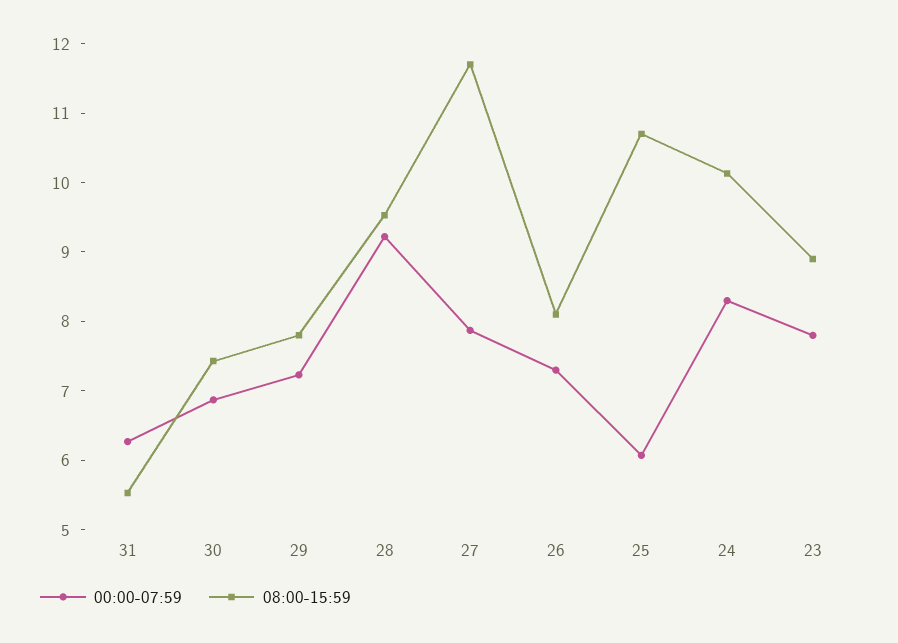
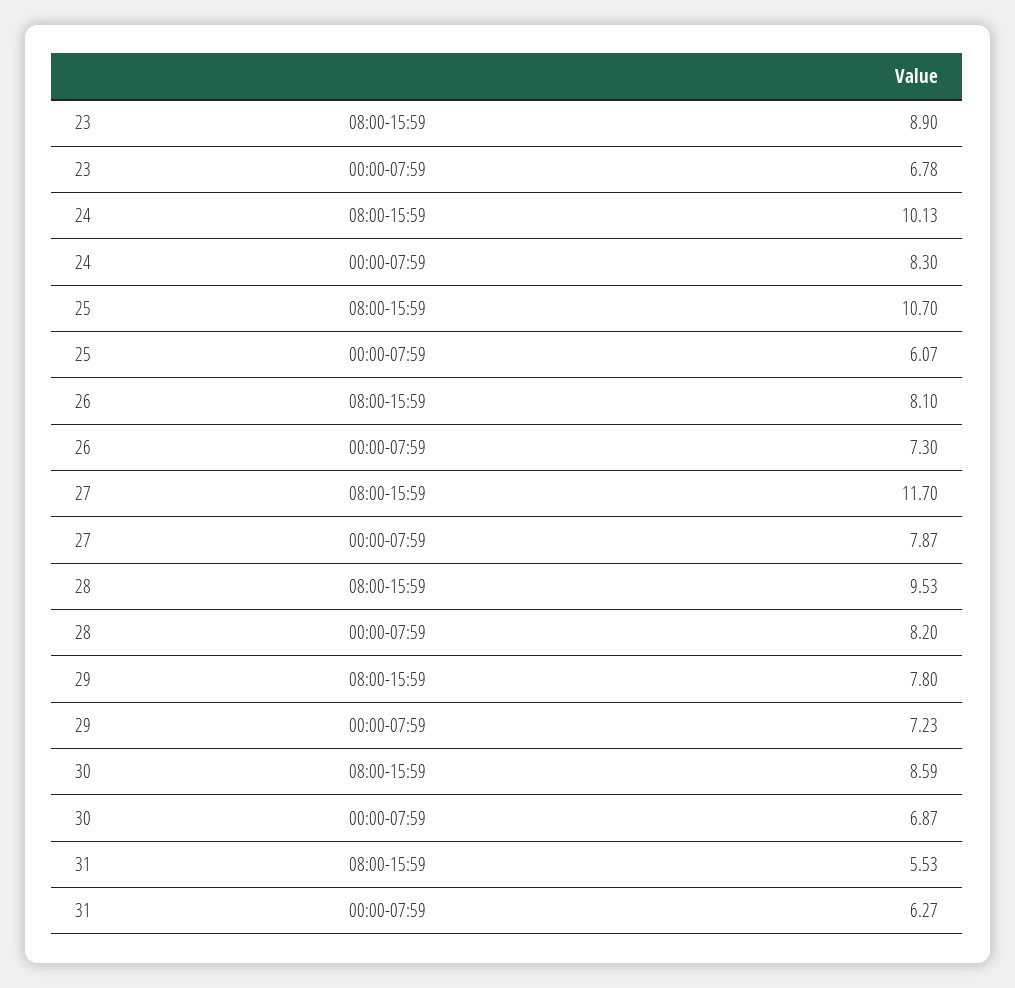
08:00-15:59, 30: 7.4 -> 8.59
00:00-07:59, 28: 9.2 -> 8.2
00:00-07:59, 23: 7.8 -> 6.78

